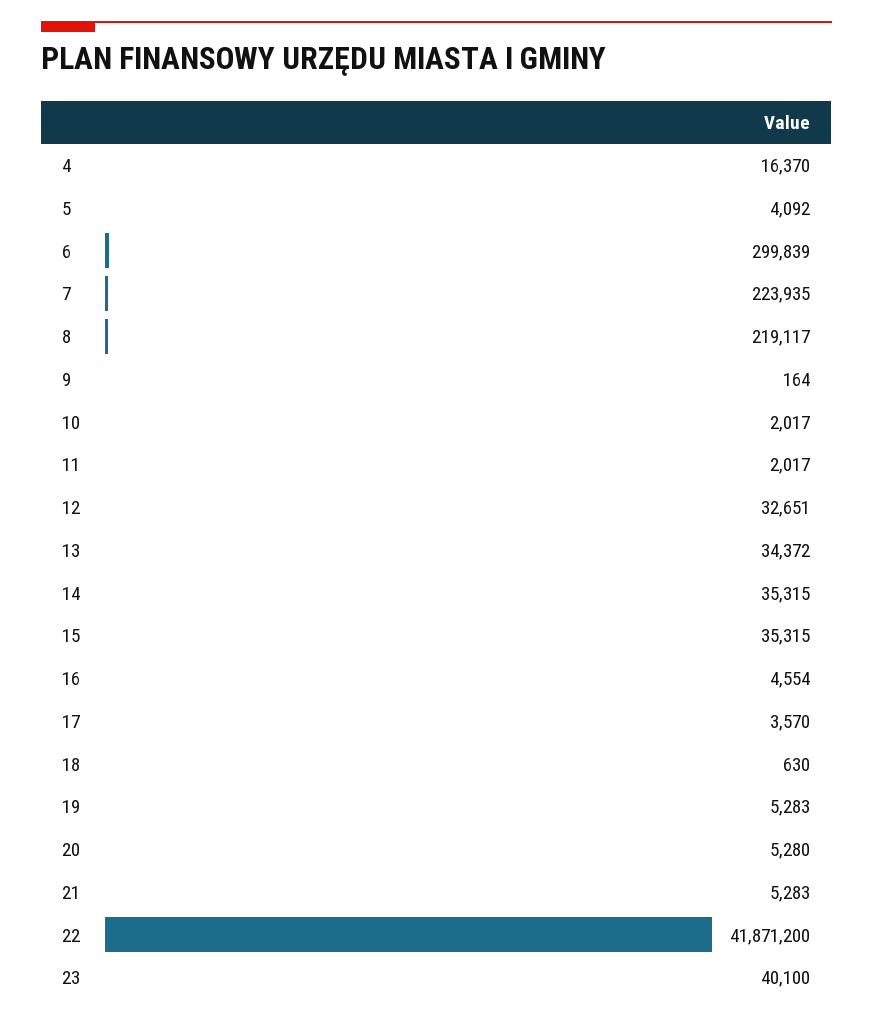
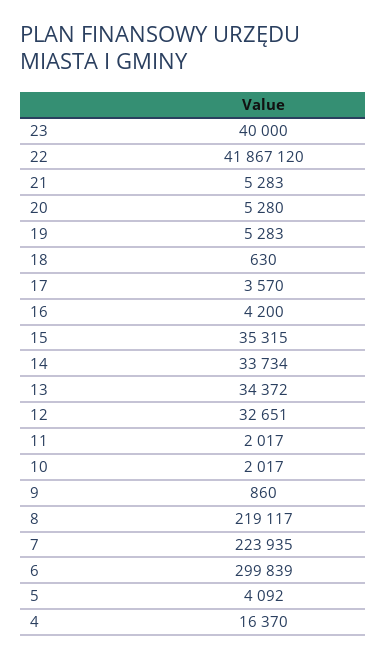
9: 164 -> 860
14: 35315 -> 33734
16: 4554 -> 4200
22: 41871200 -> 41867120
23: 40100 -> 40000

